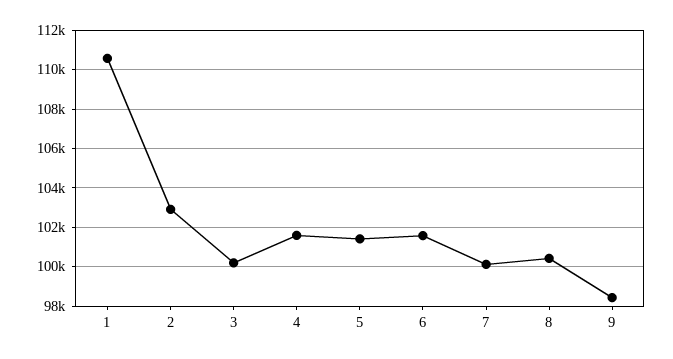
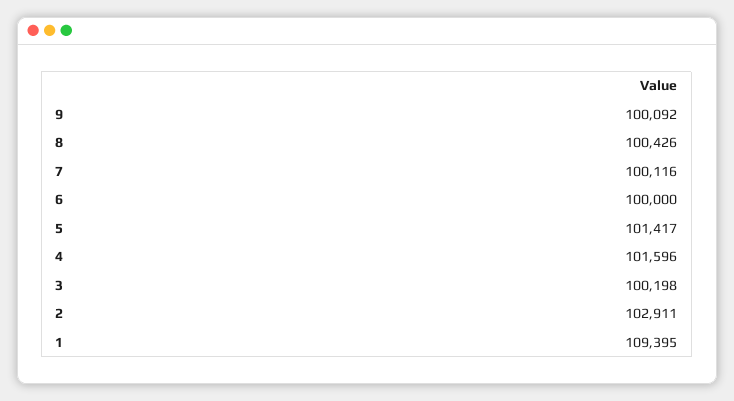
1: 110500 -> 109395
6: 101500 -> 100000
9: 98500 -> 100092

